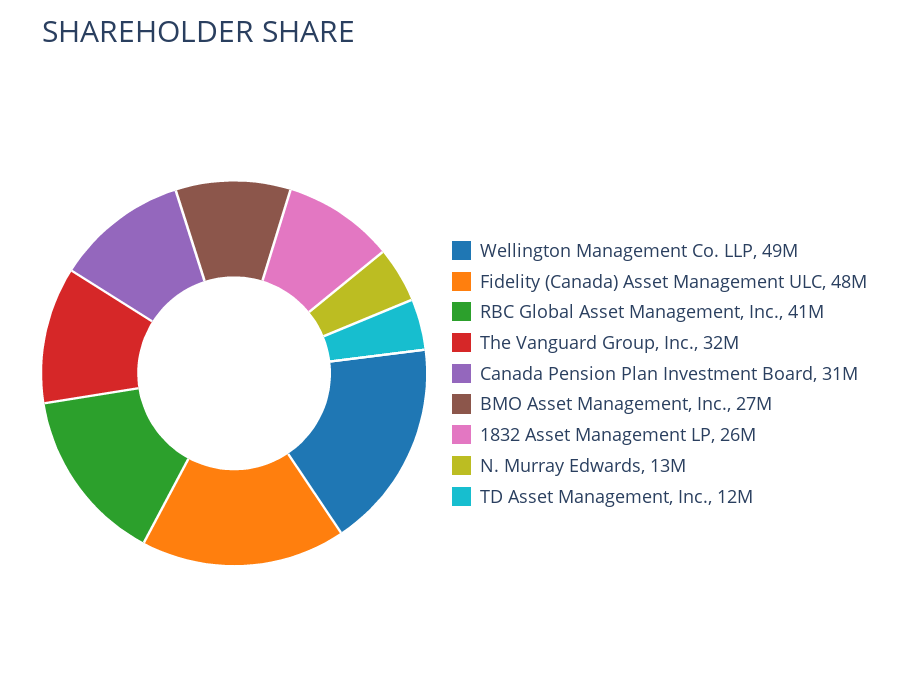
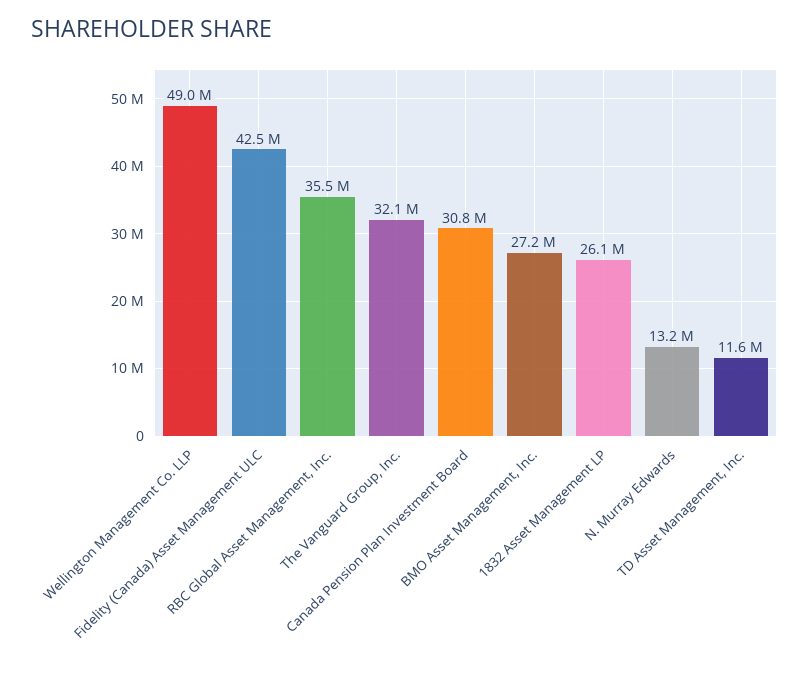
Fidelity (Canada) Asset Management ULC: 48000000 -> 42500000
RBC Global Asset Management, Inc.: 41000000 -> 35500000

